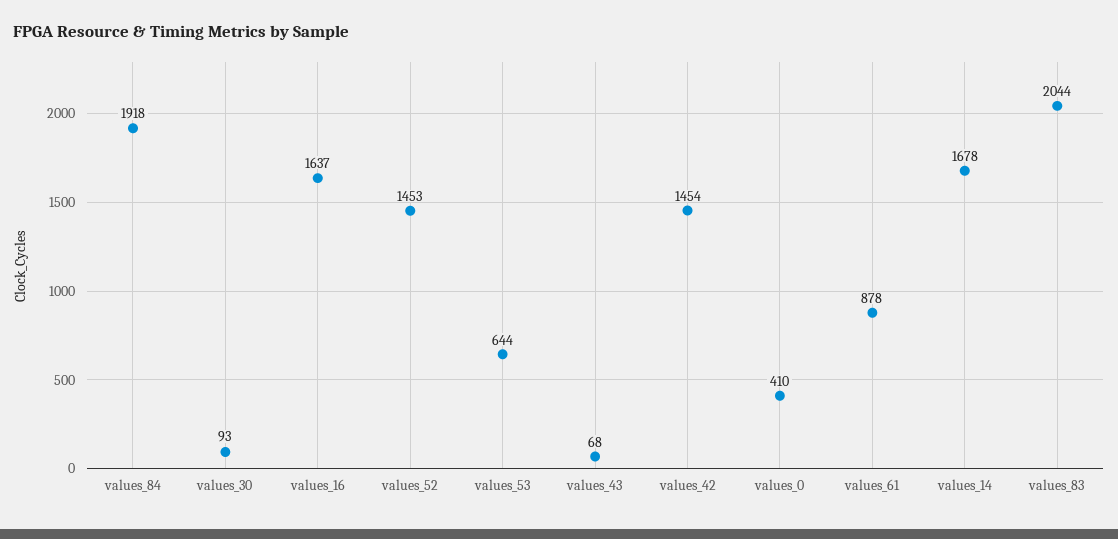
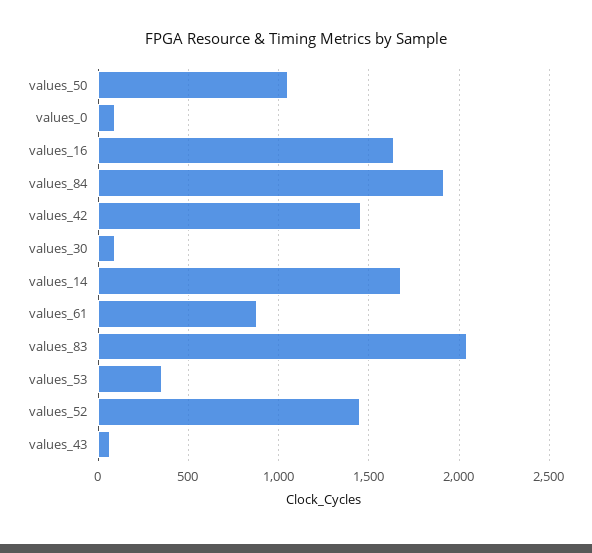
values_53: 644 -> 350
values_0: 410 -> 100
values_50: none -> 1050

